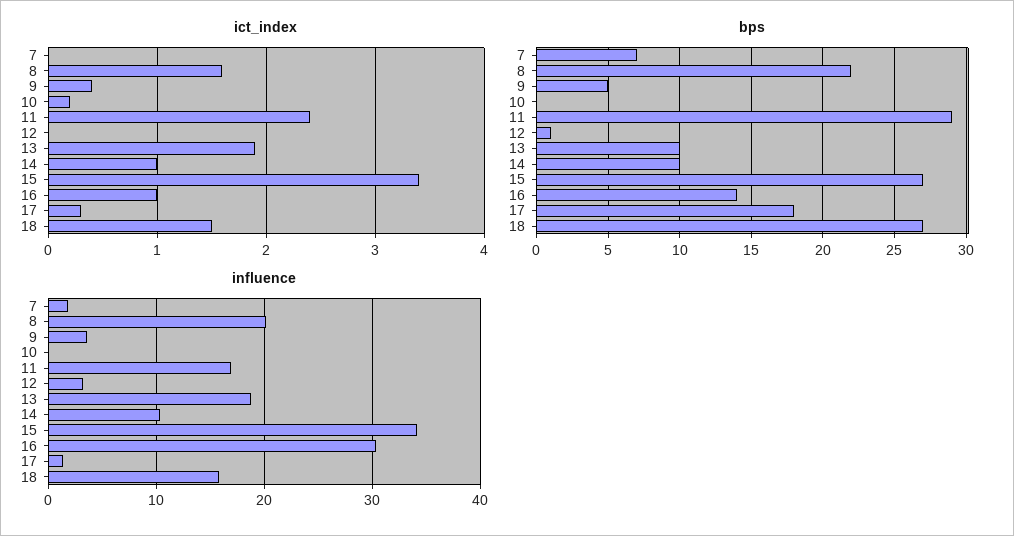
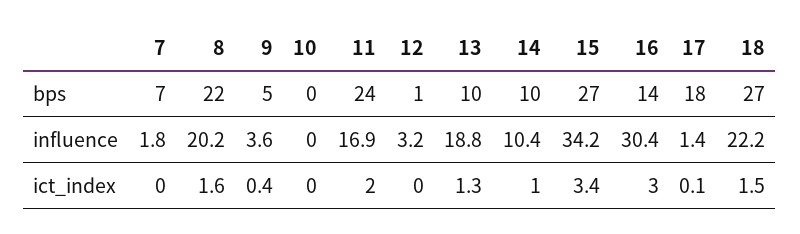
ict_index, 10: 0.2 -> 0
ict_index, 11: 2.4 -> 2
ict_index, 13: 1.9 -> 1.3
ict_index, 16: 1 -> 3
ict_index, 17: 0.3 -> 0.1
bps, 11: 29 -> 24
influence, 18: 16 -> 22.2

